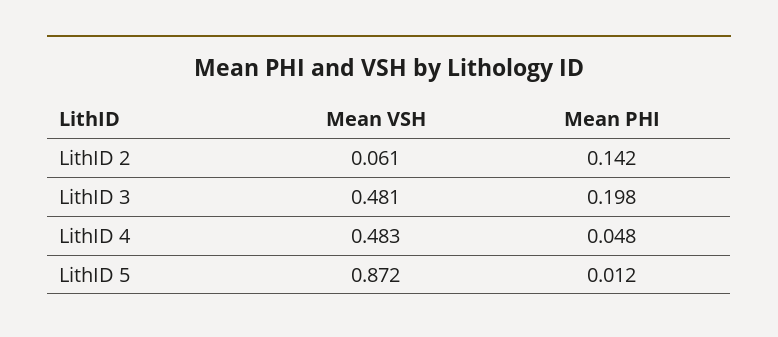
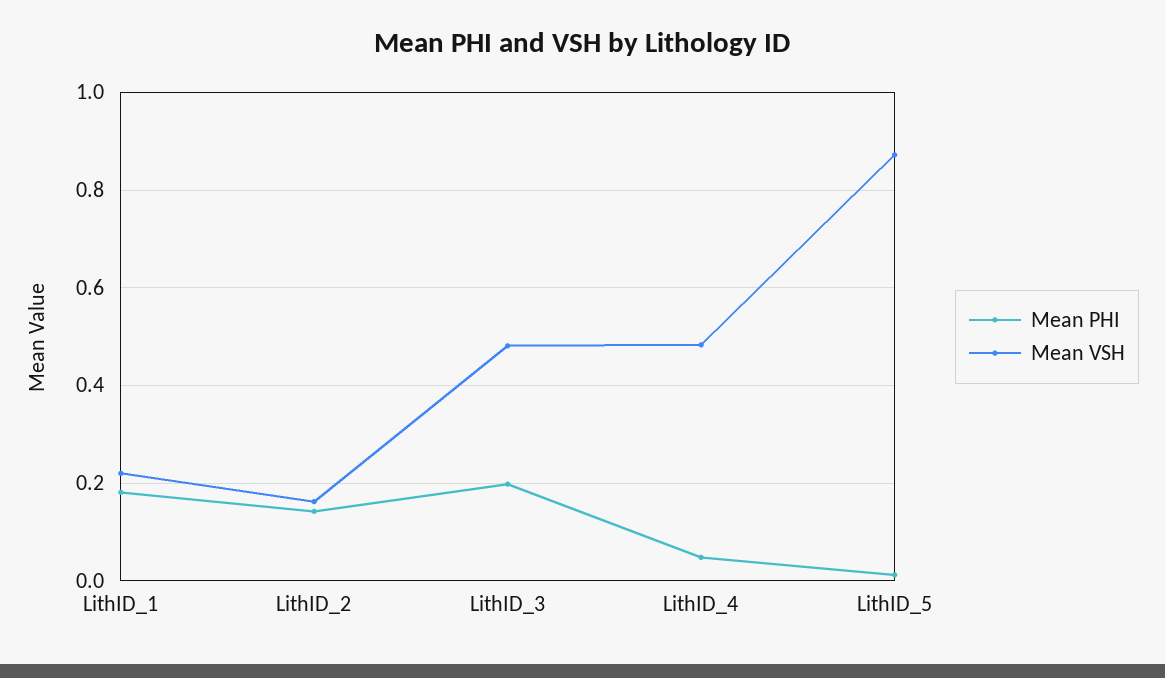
Mean VSH, LithID 2: 0.061 -> 0.16
Mean PHI, LithID_1: none -> 0.18
Mean VSH, LithID_1: none -> 0.22

